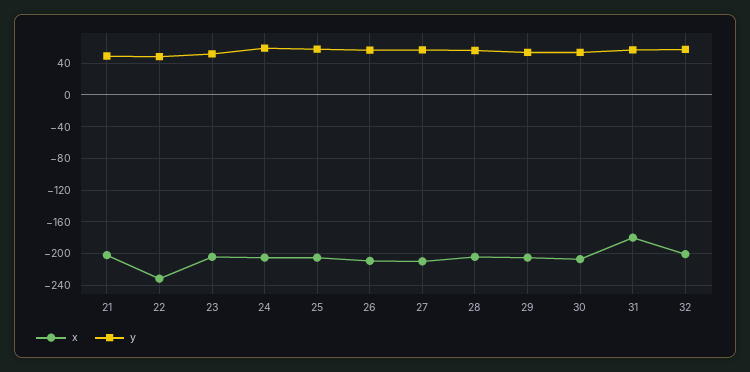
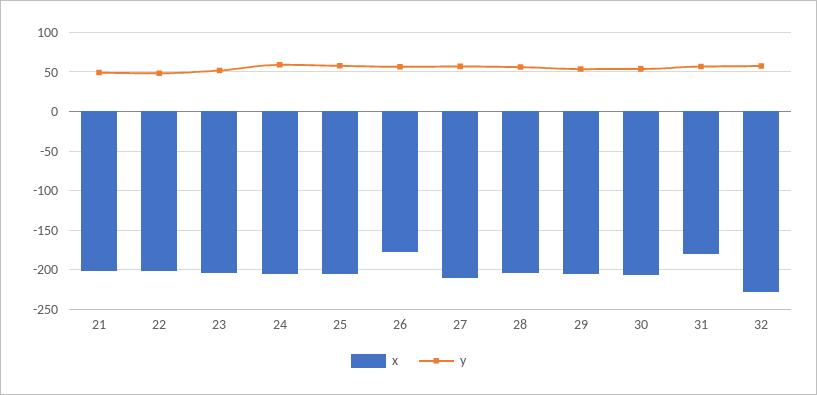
x, 22: -230 -> -200
x, 26: -210 -> -180
x, 32: -200 -> -230

